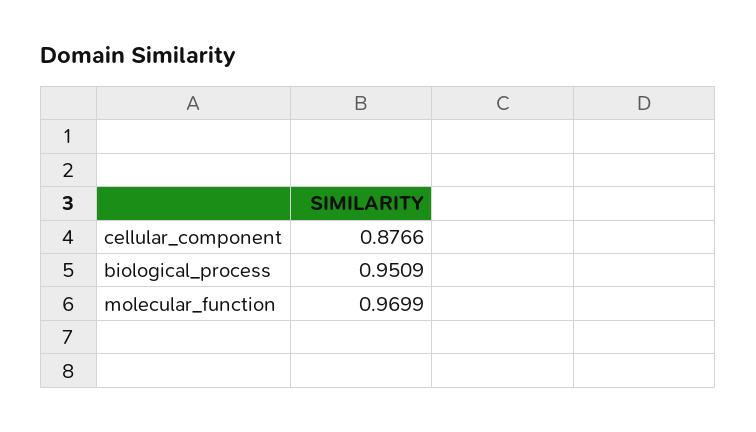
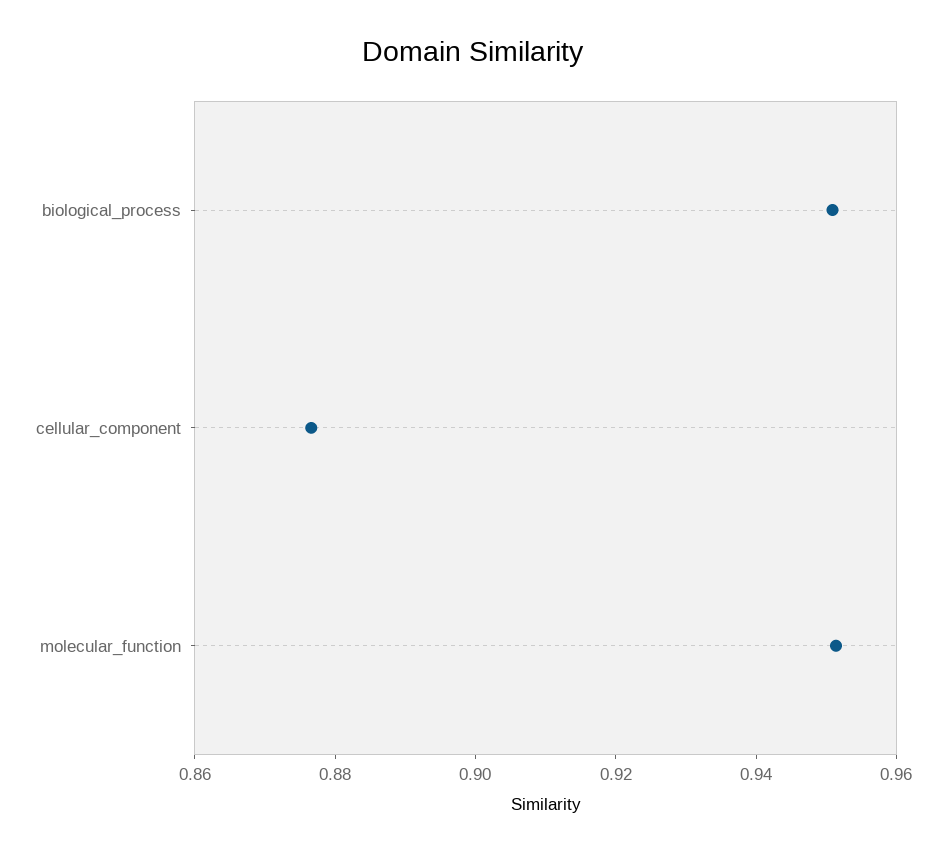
molecular_function: 0.9699 -> 0.95

